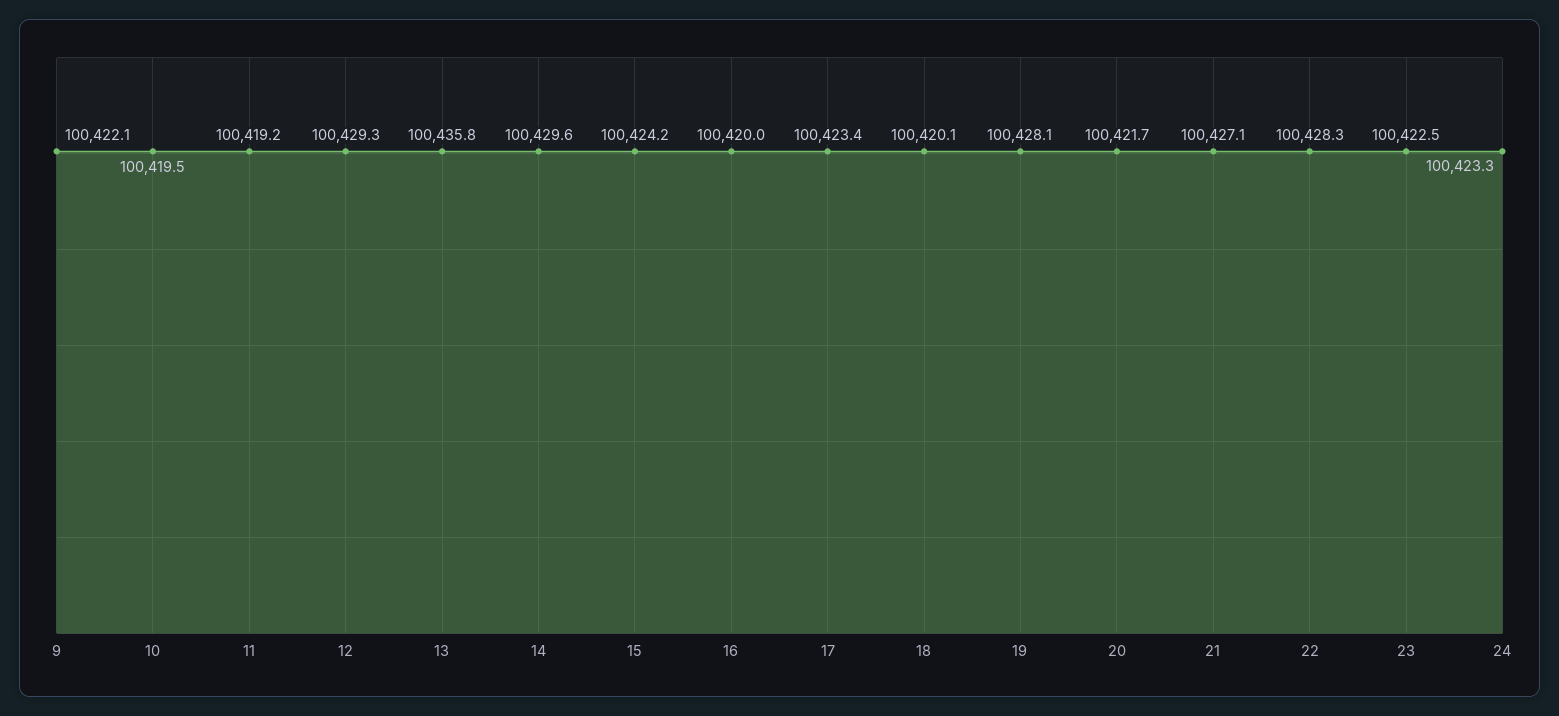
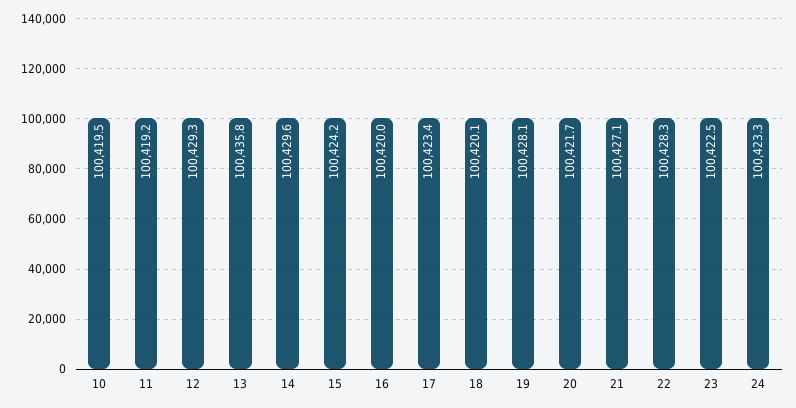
9: 100422.1 -> none

